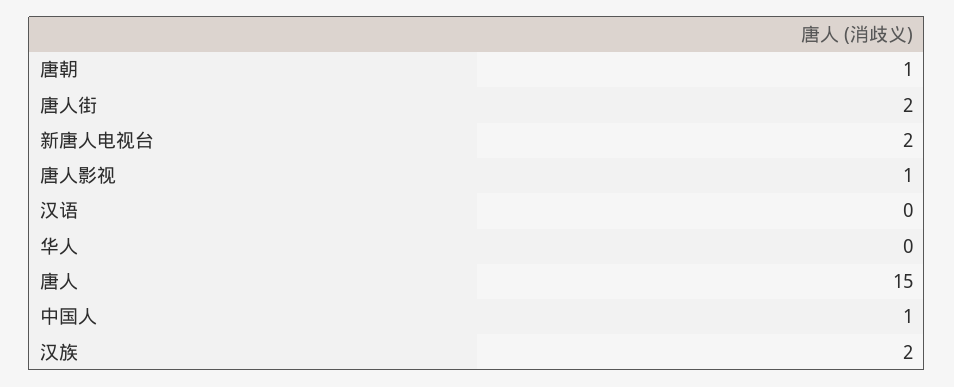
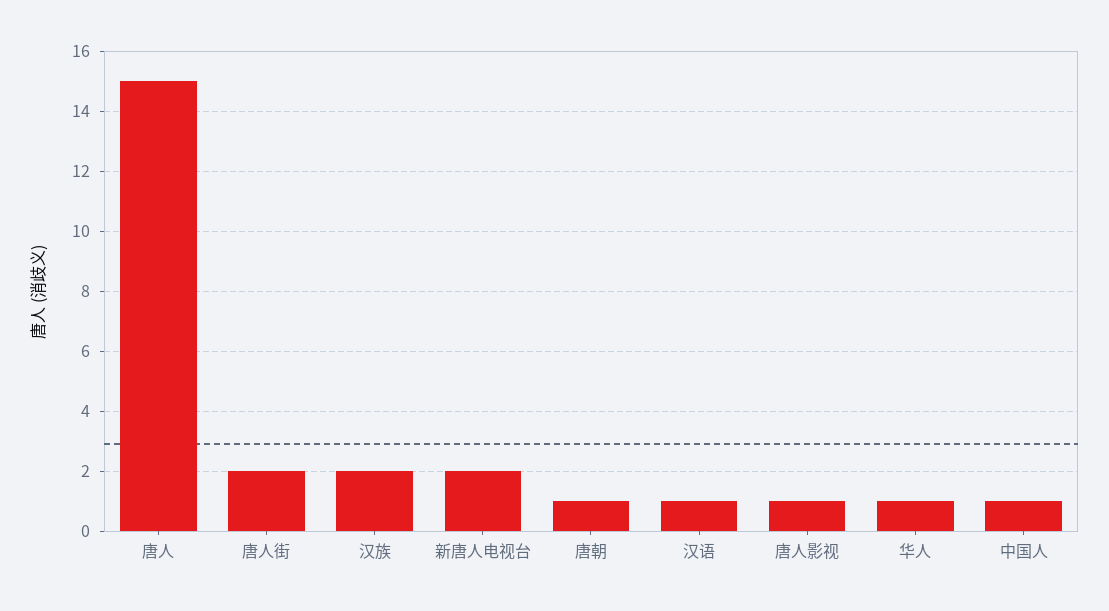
汉语: 0 -> 1
华人: 0 -> 1

